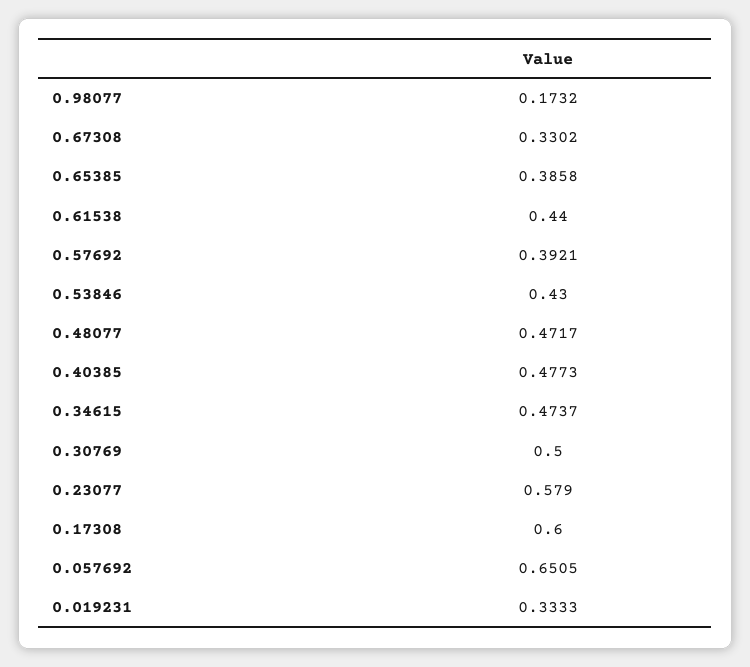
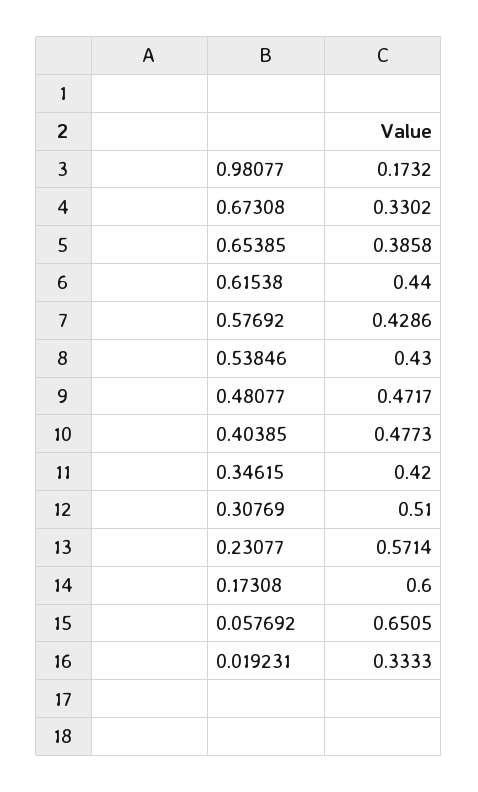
0.57692: 0.3921 -> 0.4286
0.34615: 0.4737 -> 0.42
0.30769: 0.5 -> 0.51
0.23077: 0.579 -> 0.5714

